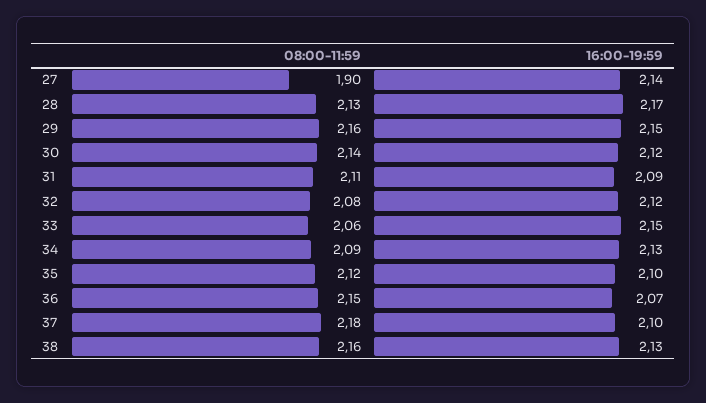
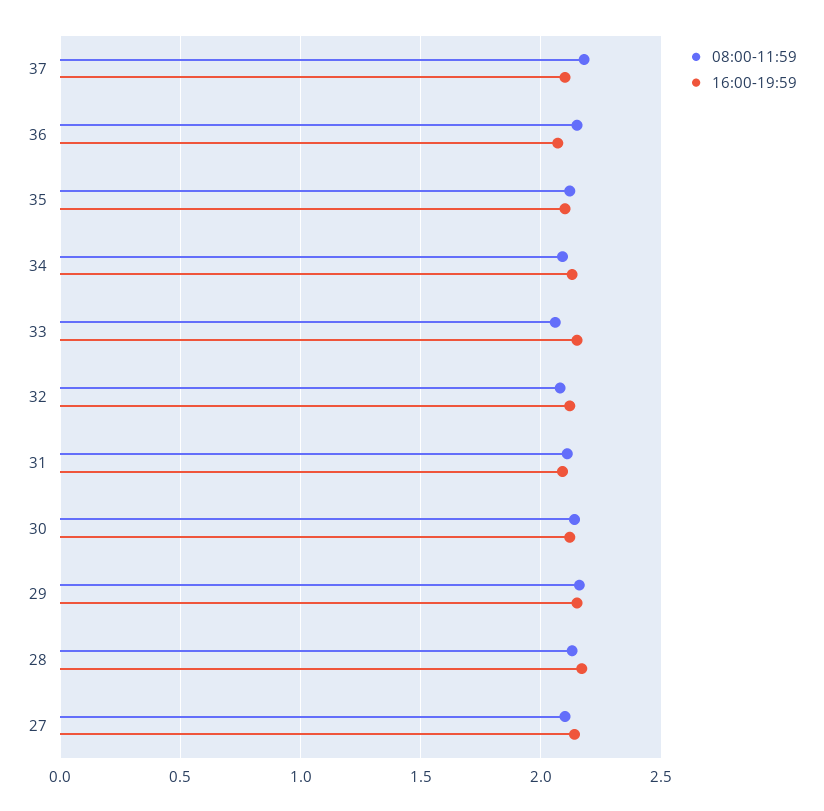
08:00-11:59, 27: 1.9 -> 2.1
08:00-11:59, 38: 2.16 -> none
16:00-19:59, 38: 2.13 -> none

